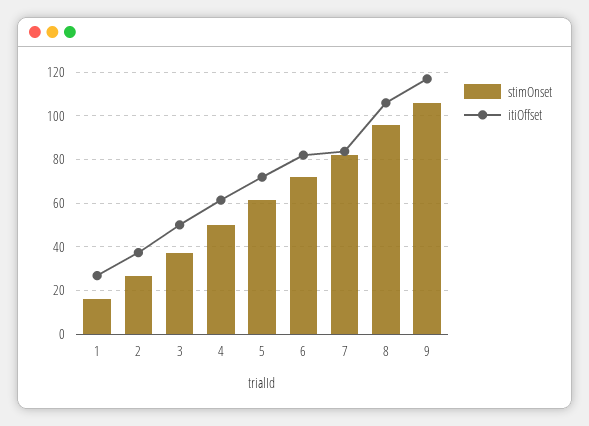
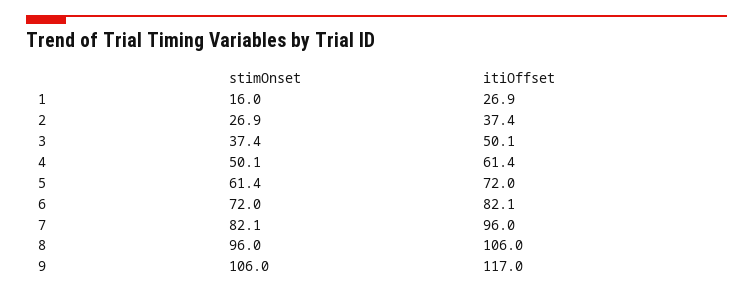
itiOffset, 7: 85 -> 96

